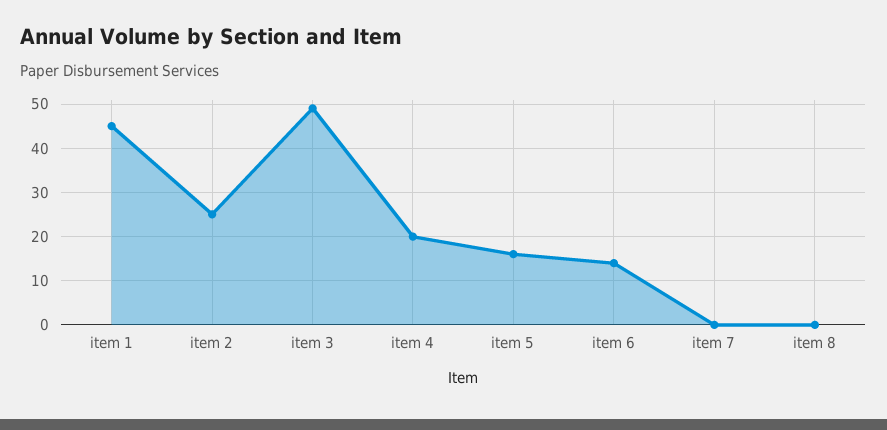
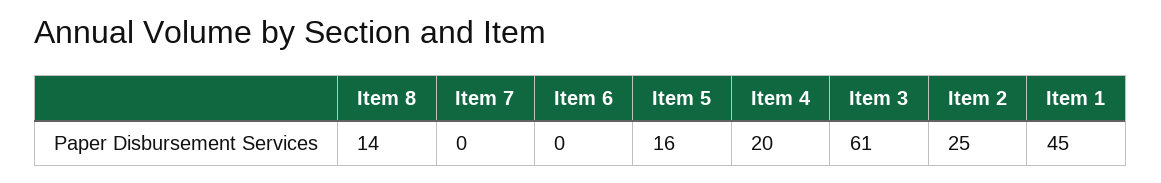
item 3: 50 -> 61
item 6: 15 -> 0
item 8: 0 -> 14

